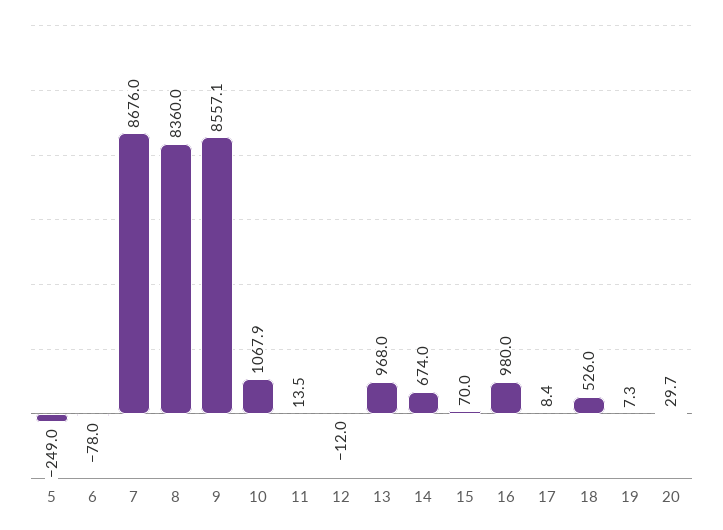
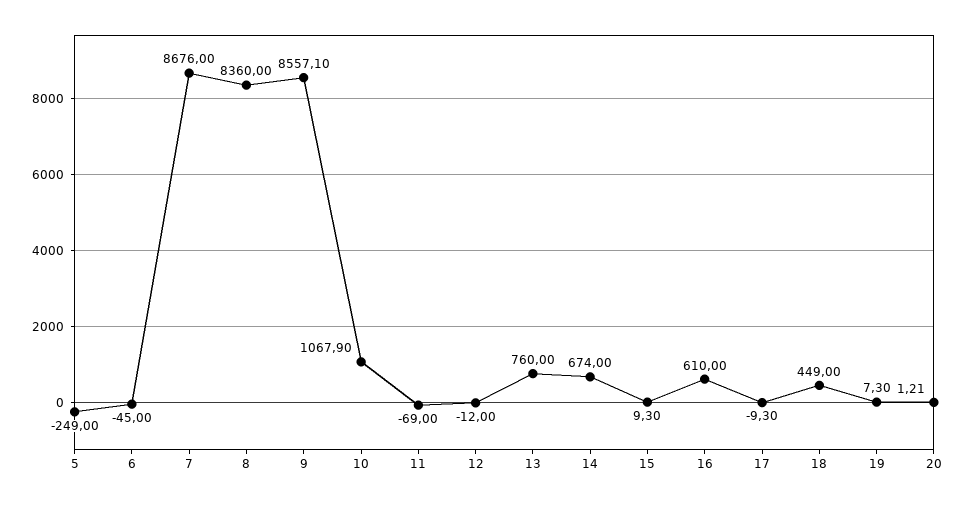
6: -78 -> -45
11: 13.5 -> -69
13: 968 -> 760
15: 70 -> 9.3
16: 980 -> 610
17: 8.4 -> -9.3
18: 526 -> 449
20: 29.7 -> 1.21

